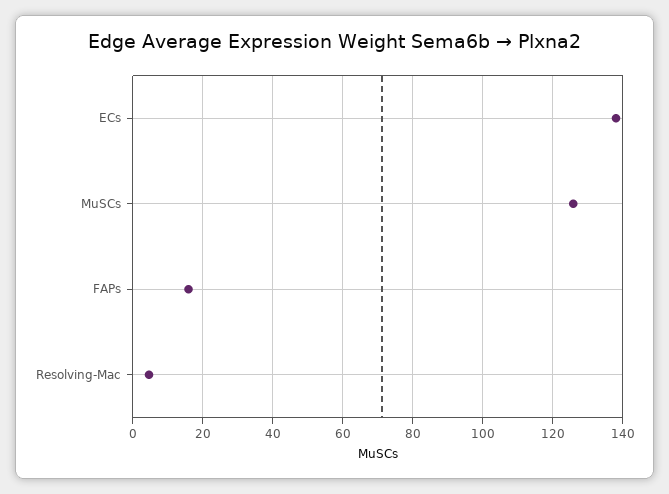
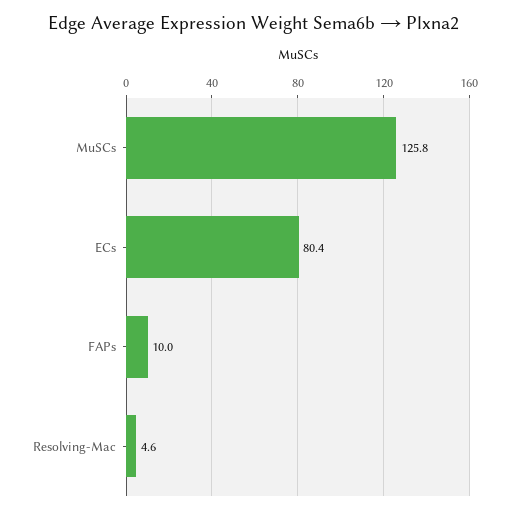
ECs: 138 -> 80.4
FAPs: 16 -> 10

